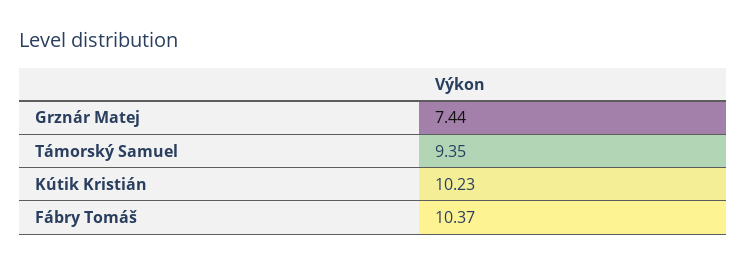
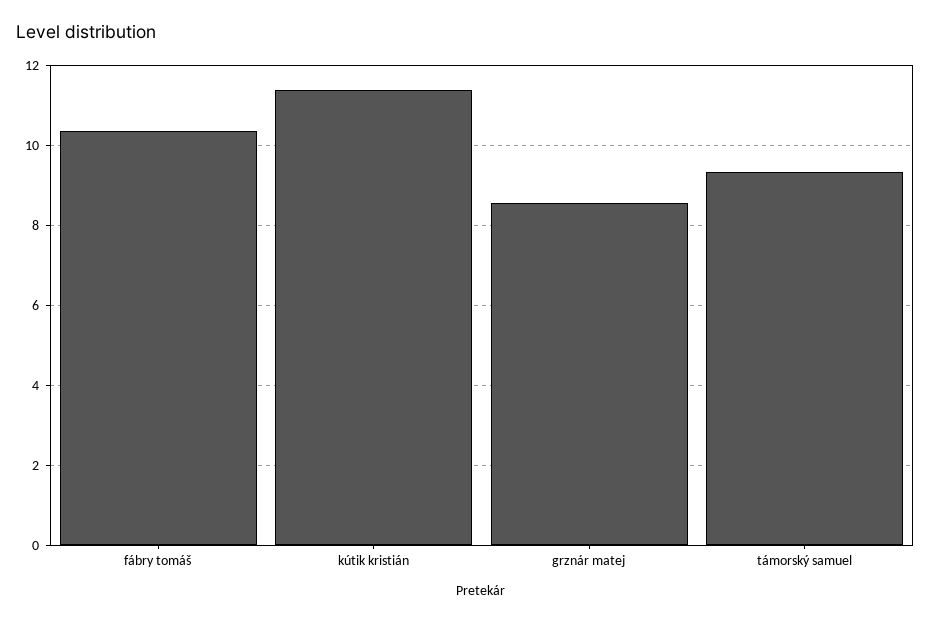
Grznár Matej: 7.44 -> 8.6
Kútik Kristián: 10.23 -> 11.4

